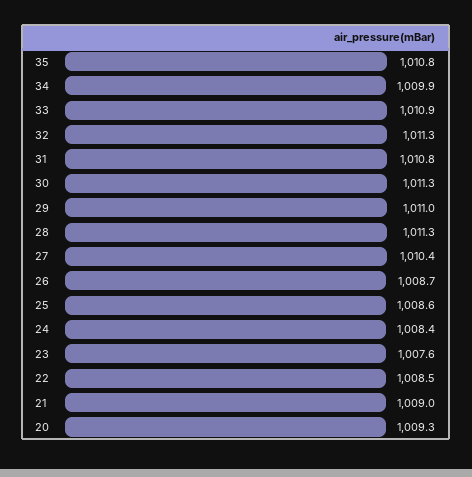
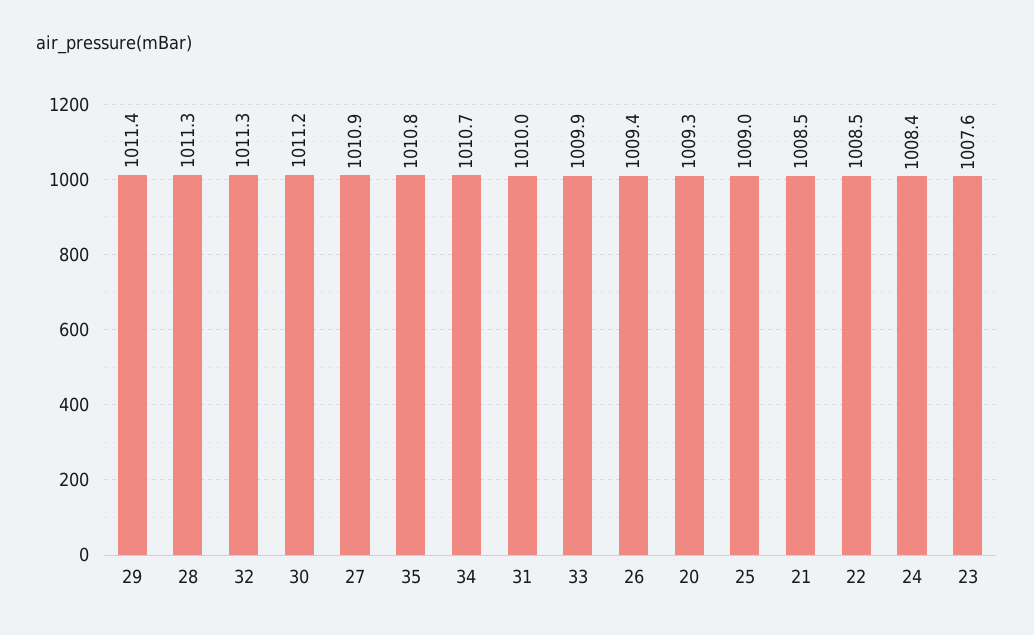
34: 1009.9 -> 1010.7
33: 1010.9 -> 1009.9
31: 1010.8 -> 1010
30: 1011.3 -> 1011.2
29: 1011 -> 1011.4
27: 1010.4 -> 1010.9
26: 1008.7 -> 1009.4
25: 1008.6 -> 1009
21: 1009 -> 1008.5

